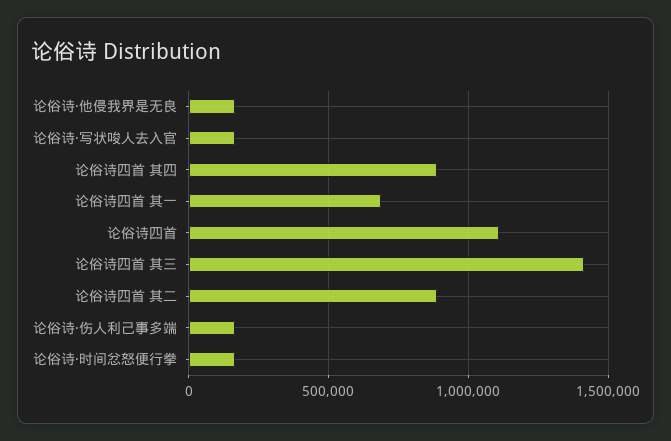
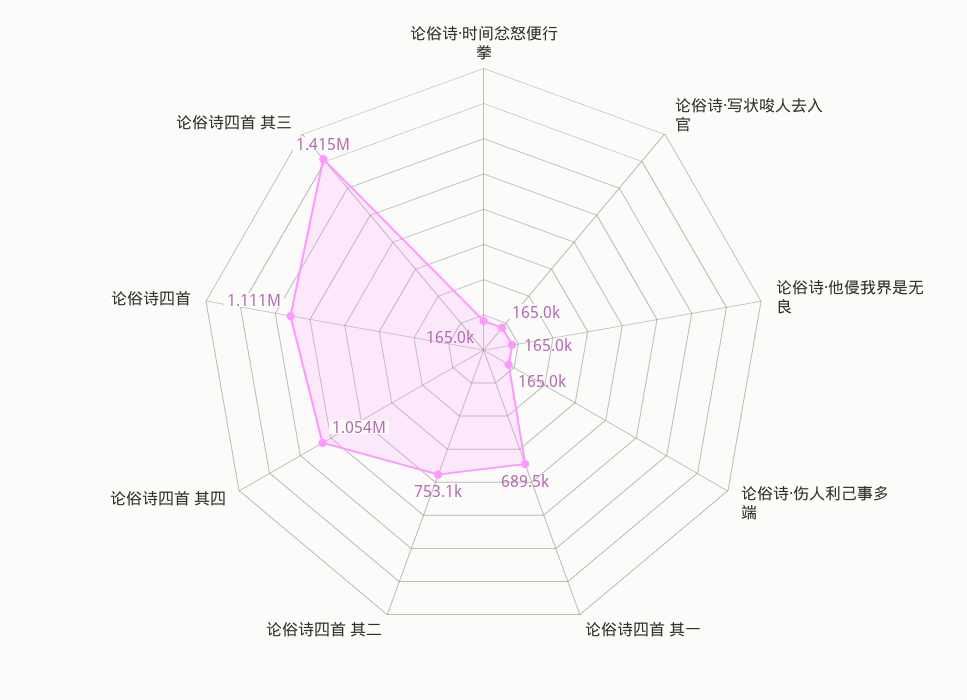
论俗诗四首 其四: 900000 -> 1054000
论俗诗四首 其二: 900000 -> 753100

